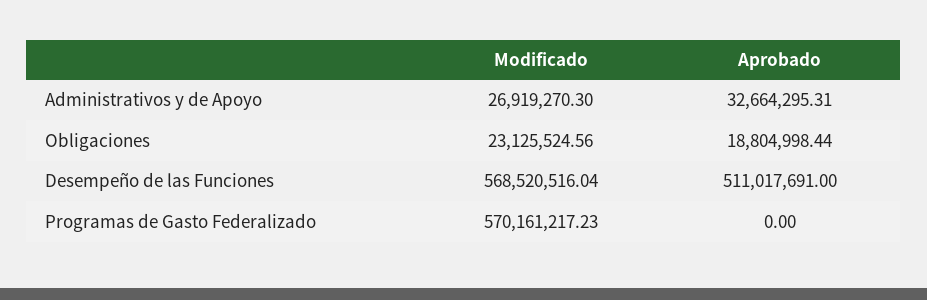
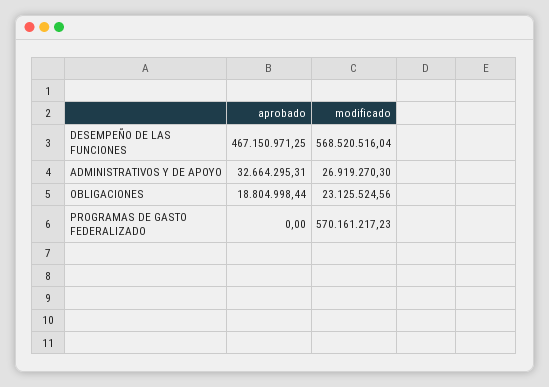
Aprobado, Desempeño de las Funciones: 511017691 -> 467150971.25

